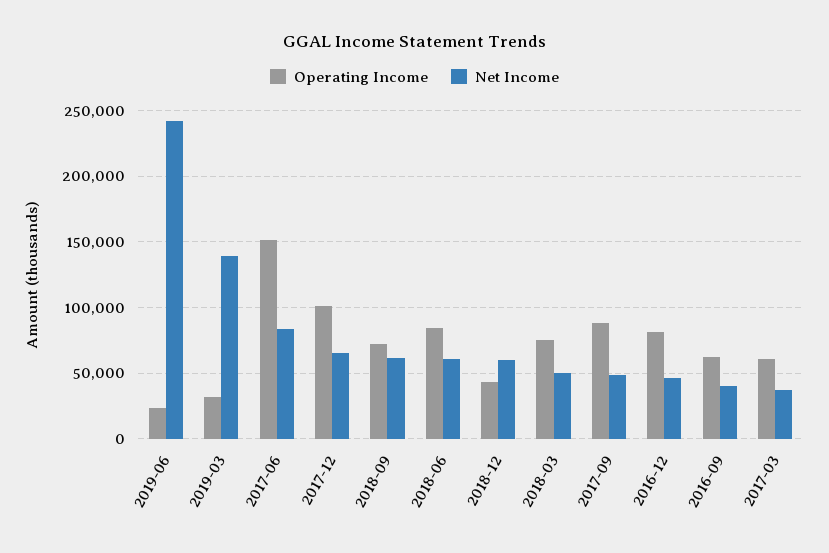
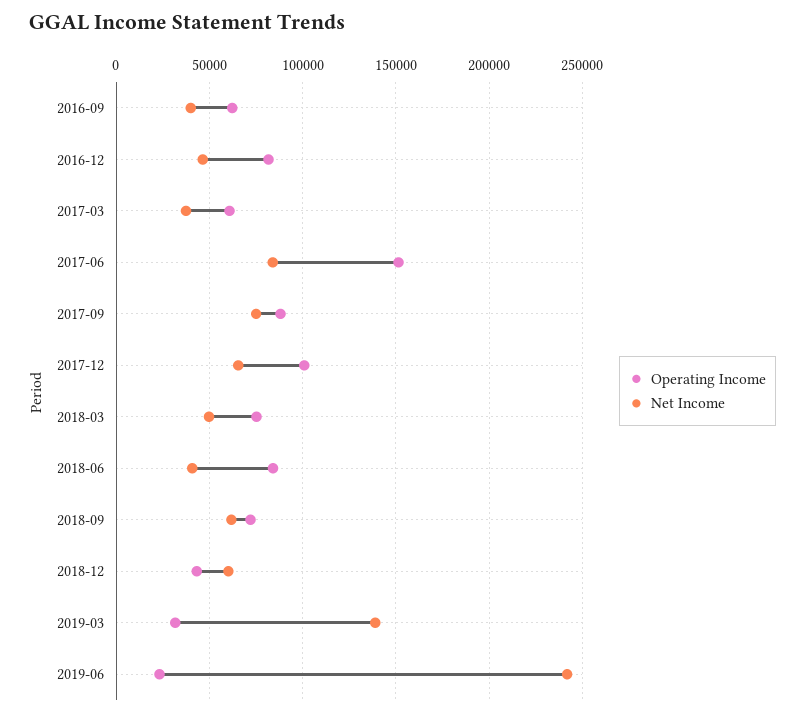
Net Income, 2018-06: 60000 -> 40000
Net Income, 2017-09: 50000 -> 75000

